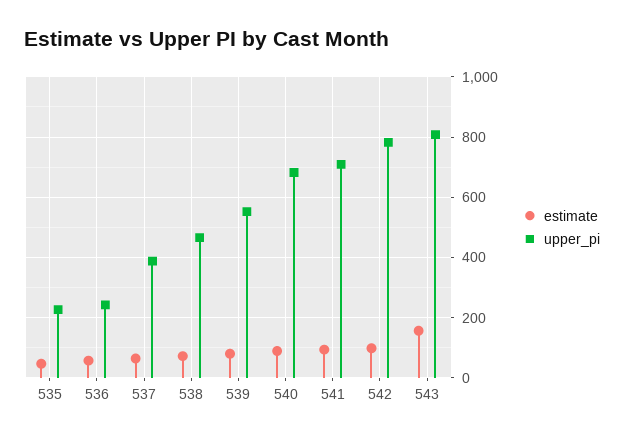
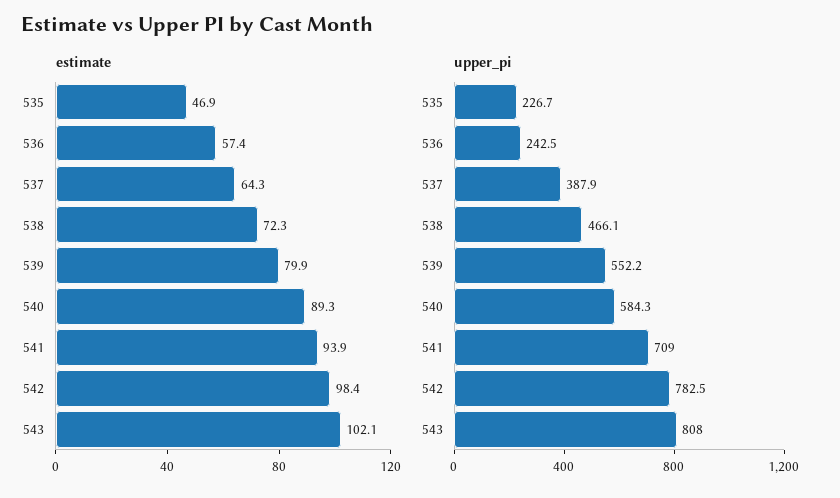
upper_pi, 540: 680 -> 584.3
estimate, 543: 160 -> 102.1

